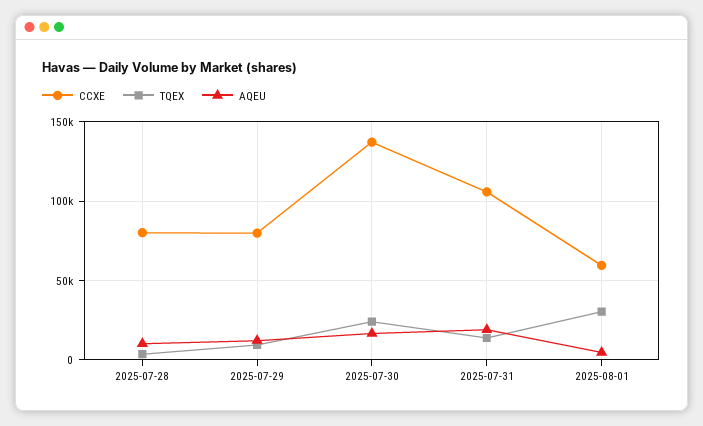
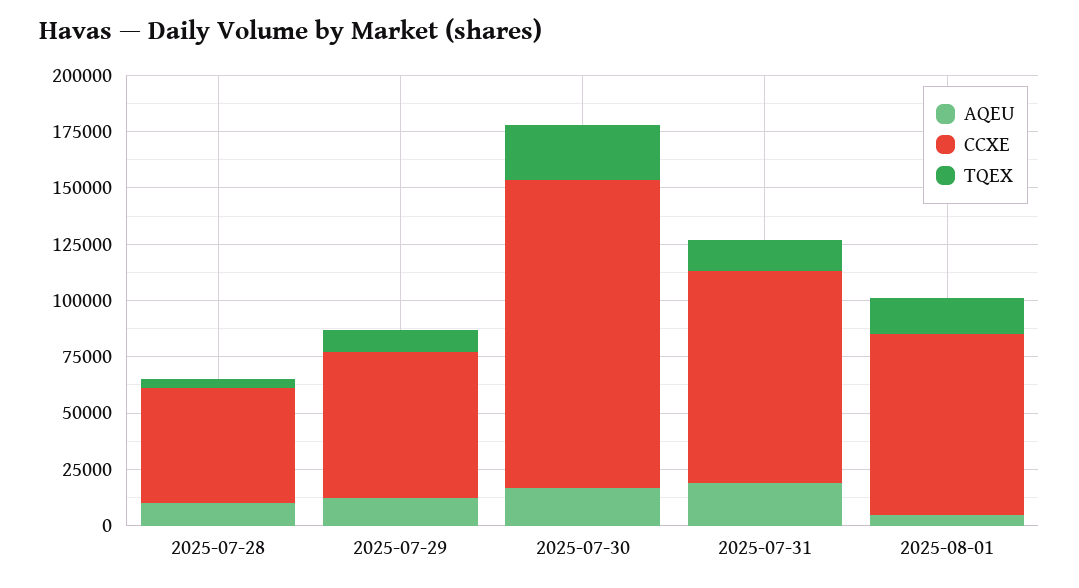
CCXE, 2025-07-28: 80000 -> 50000
CCXE, 2025-07-29: 80000 -> 65000
CCXE, 2025-07-31: 105000 -> 95000
CCXE, 2025-08-01: 60000 -> 80000
TQEX, 2025-08-01: 30000 -> 15000

